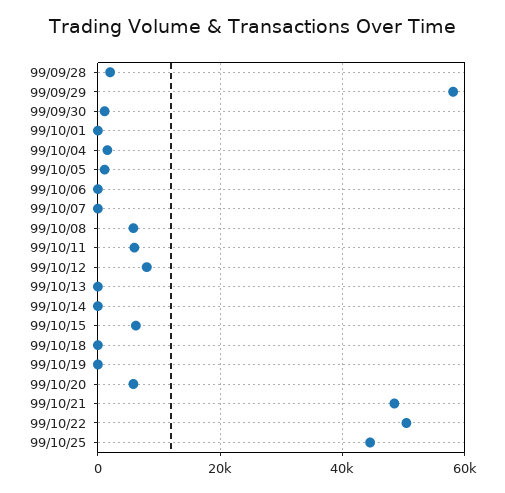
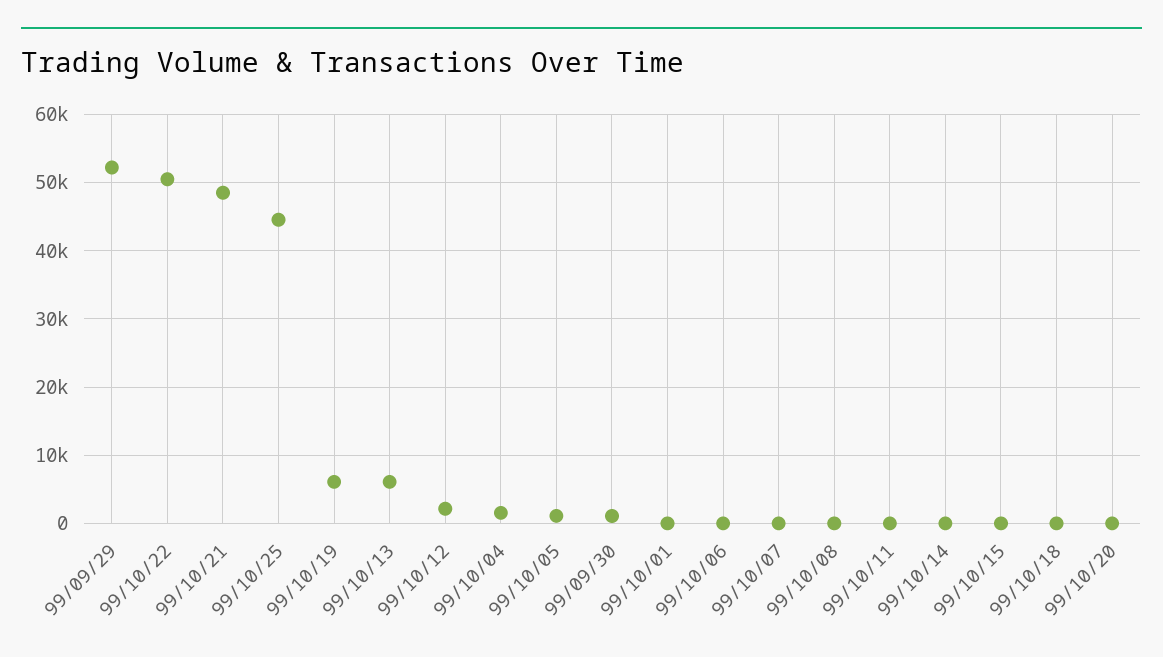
99/09/28: 2000 -> none
99/09/29: 58000 -> 52000
99/10/08: 6000 -> 0
99/10/11: 6000 -> 0
99/10/12: 8000 -> 2000
99/10/13: 0 -> 6000
99/10/15: 6000 -> 0
99/10/19: 0 -> 6000
99/10/20: 6000 -> 0

